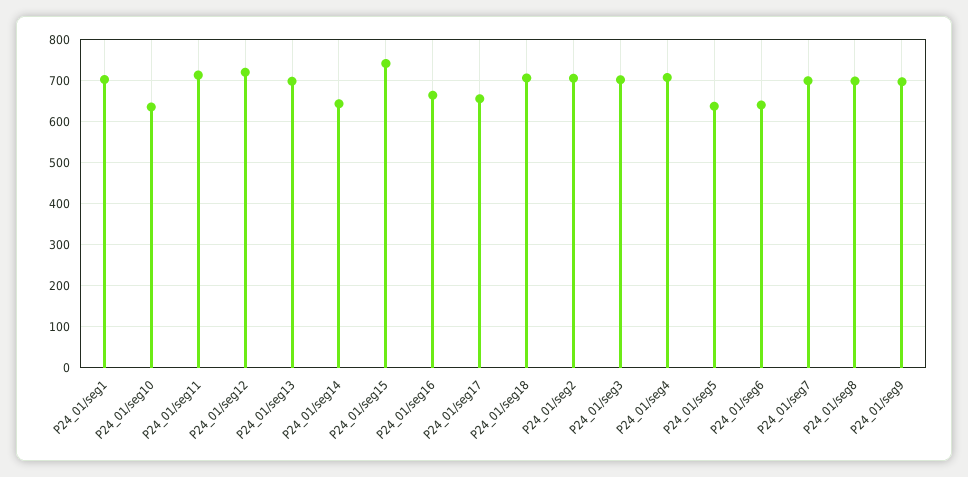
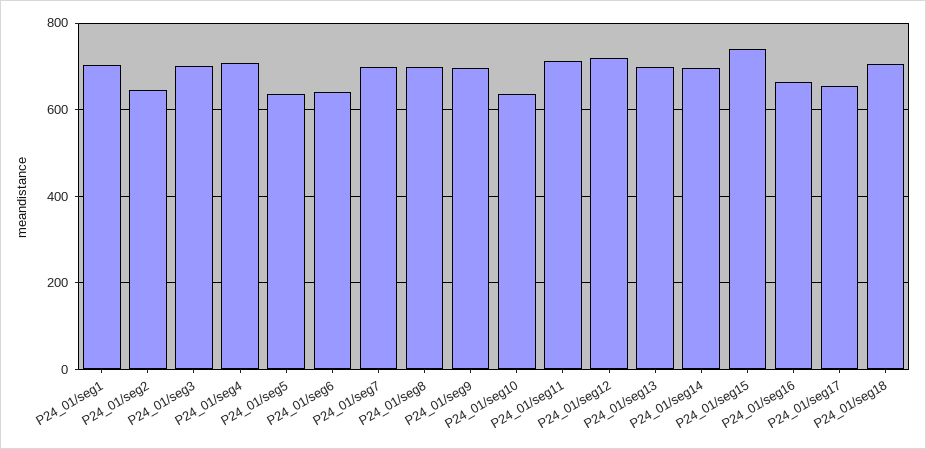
P24_01/seg14: 640 -> 700
P24_01/seg2: 700 -> 640

